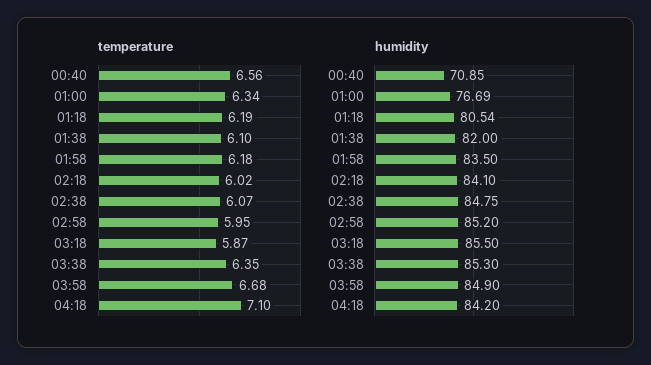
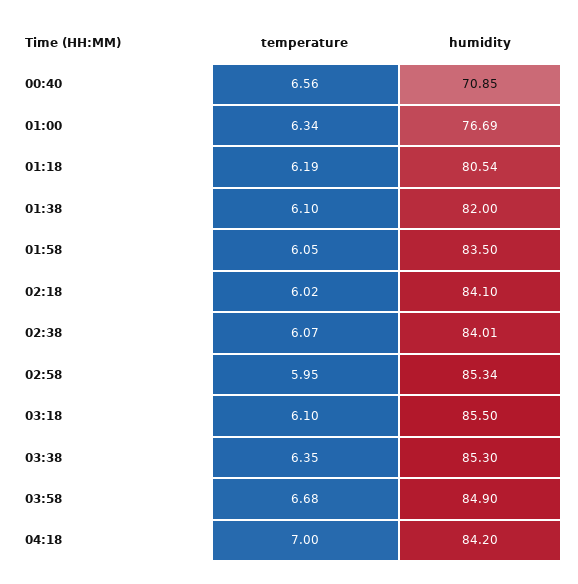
temperature, 01:58: 6.18 -> 6.05
temperature, 03:18: 5.87 -> 6.1
temperature, 04:18: 7.1 -> 7
humidity, 02:38: 84.75 -> 84.01
humidity, 02:58: 85.2 -> 85.34

